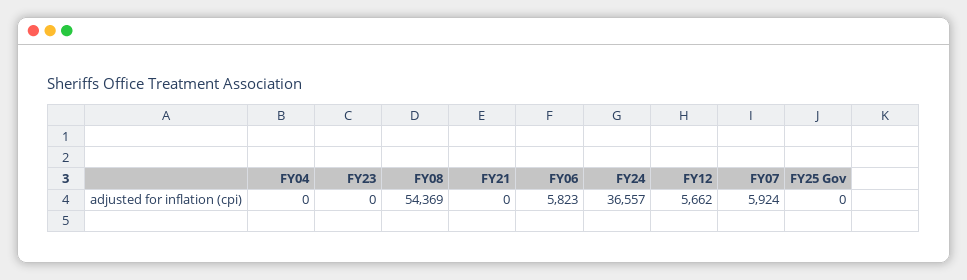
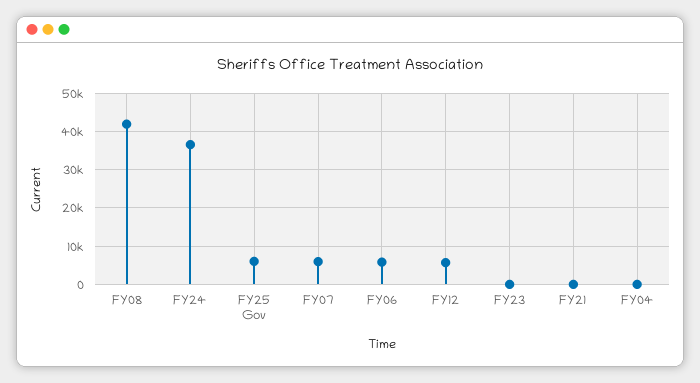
FY08: 54369 -> 42000
FY25 Gov: 0 -> 6000

